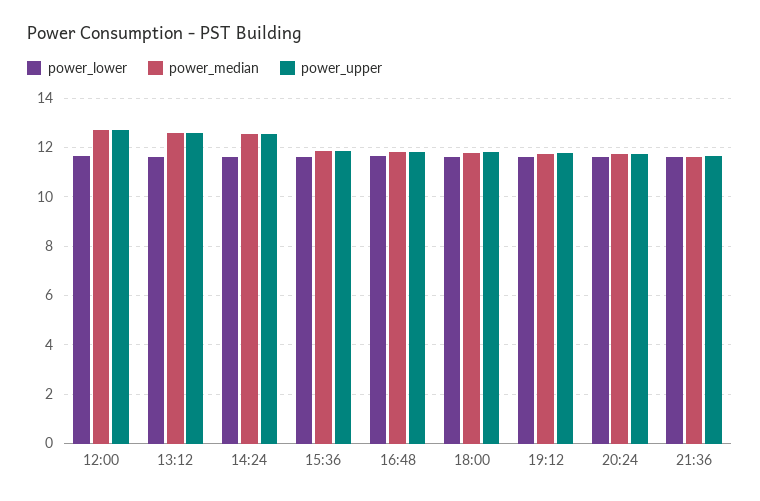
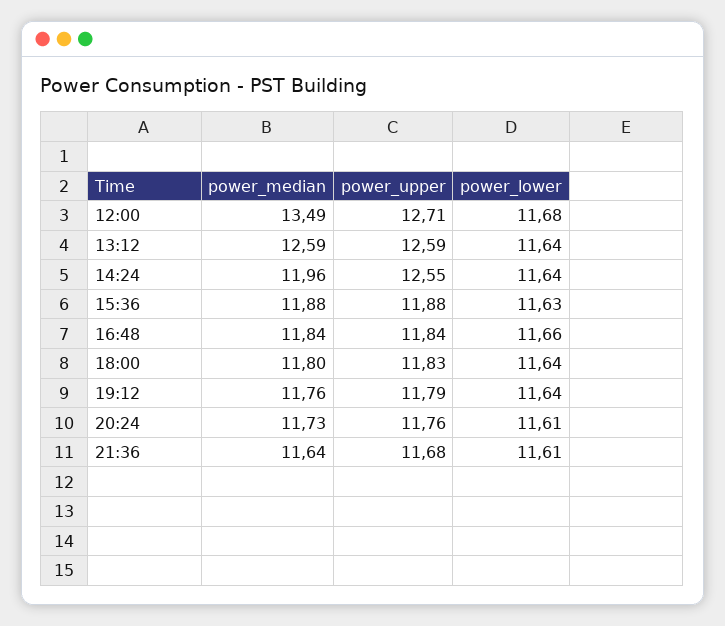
power_median, 12:00: 12.75 -> 13.49
power_median, 14:24: 12.5 -> 11.96

